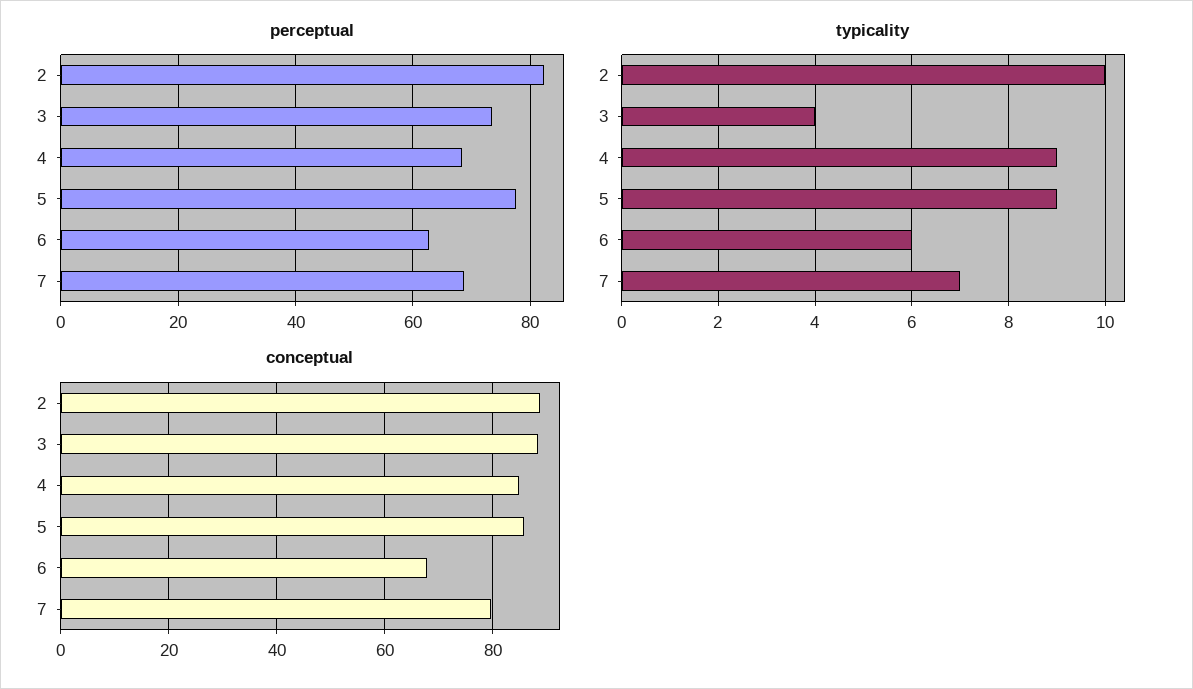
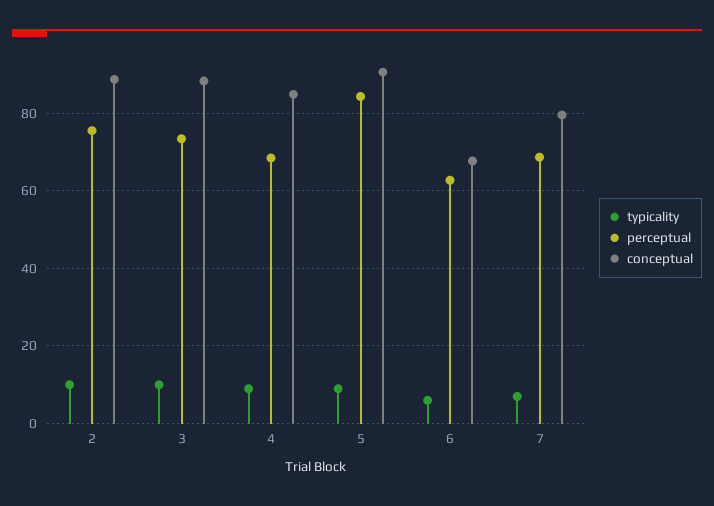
perceptual, 2: 82 -> 76
perceptual, 5: 78 -> 84
typicality, 3: 4 -> 10
conceptual, 5: 86 -> 90

